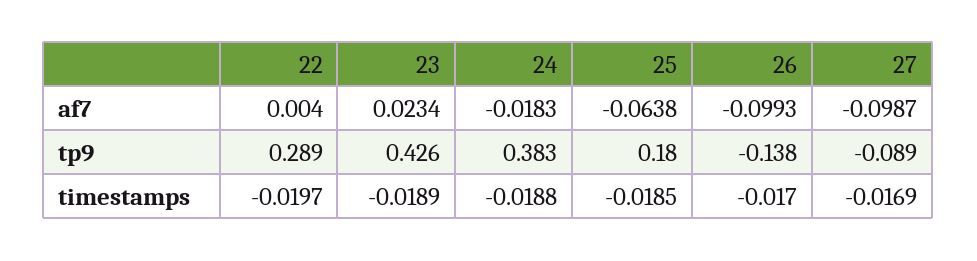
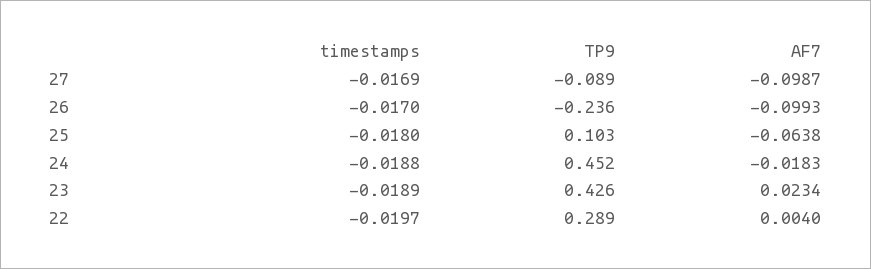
24, tp9: 0.383 -> 0.452
25, tp9: 0.18 -> 0.103
26, tp9: -0.138 -> -0.236
25, timestamps: -0.0185 -> -0.018

